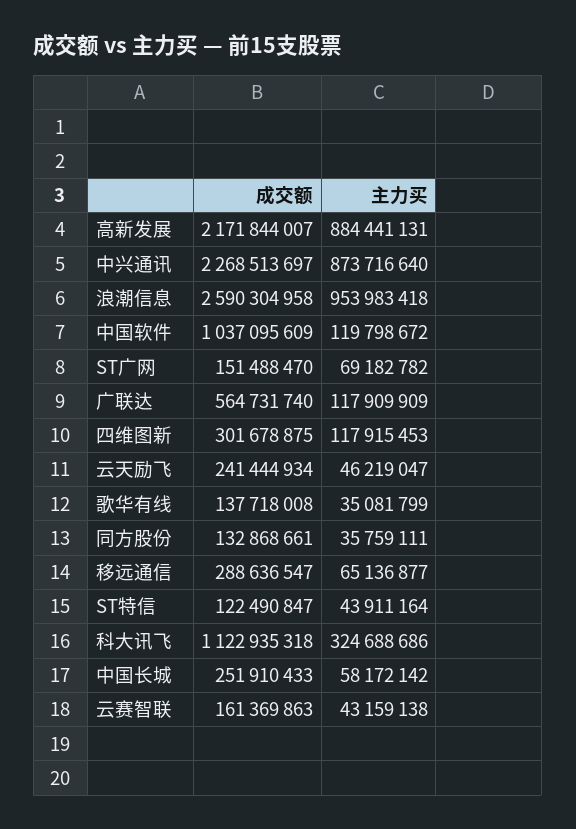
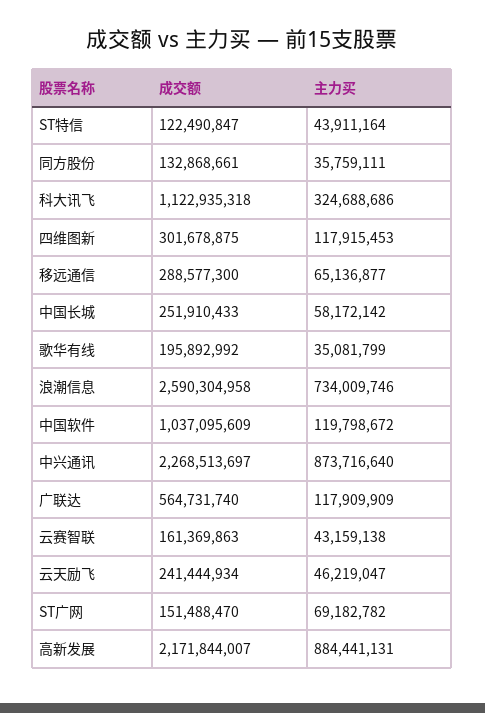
主力买, 浪潮信息: 953983418 -> 734009746
成交额, 歌华有线: 137718008 -> 195892992
成交额, 移远通信: 288636547 -> 288577300

